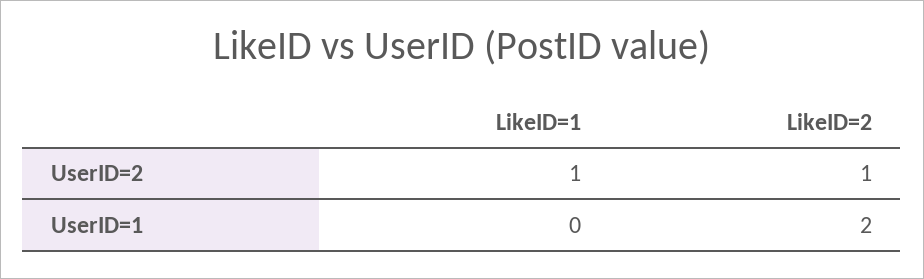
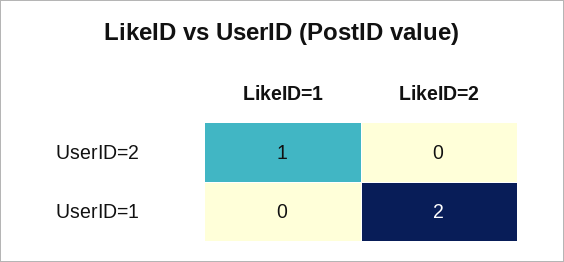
LikeID=2, UserID=2: 1 -> 0

